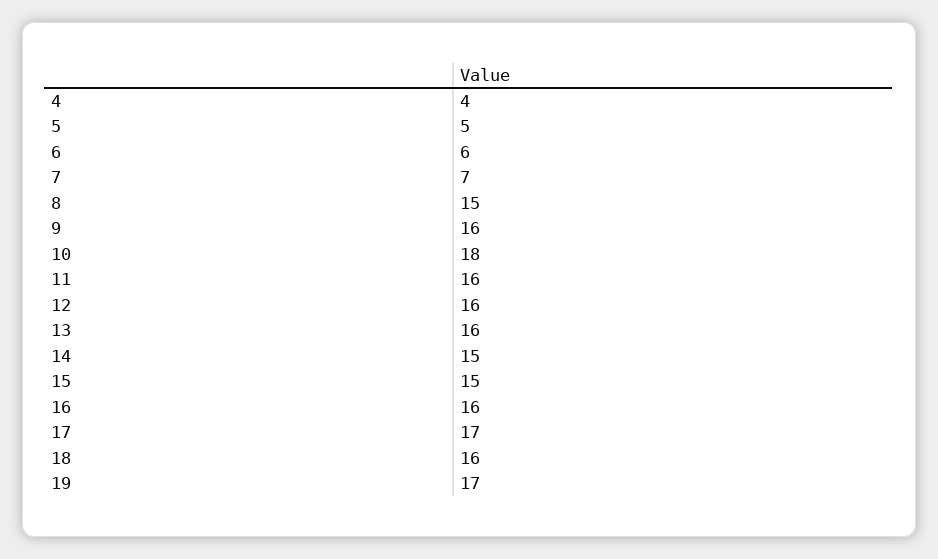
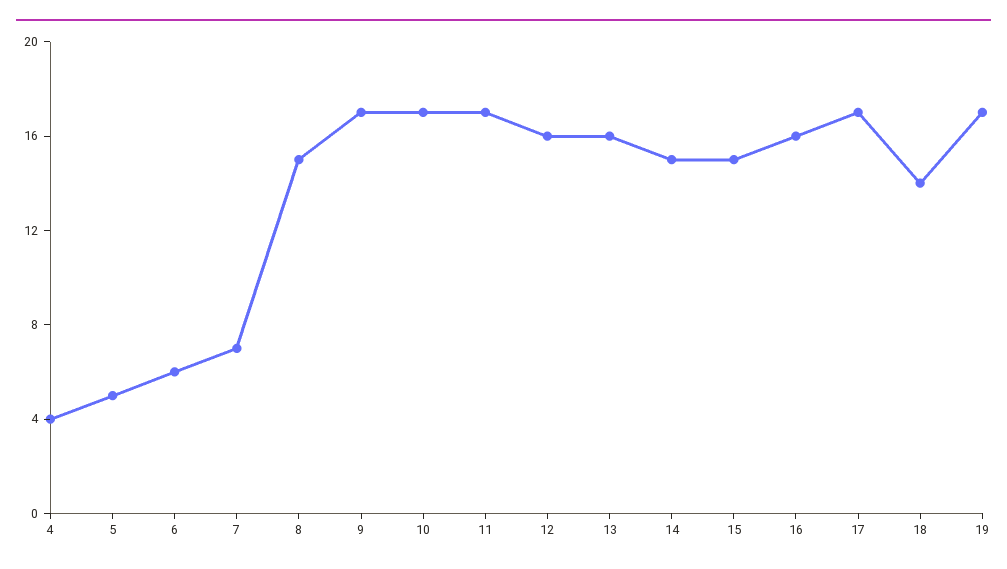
9: 16 -> 17
10: 18 -> 17
11: 16 -> 17
18: 16 -> 14

